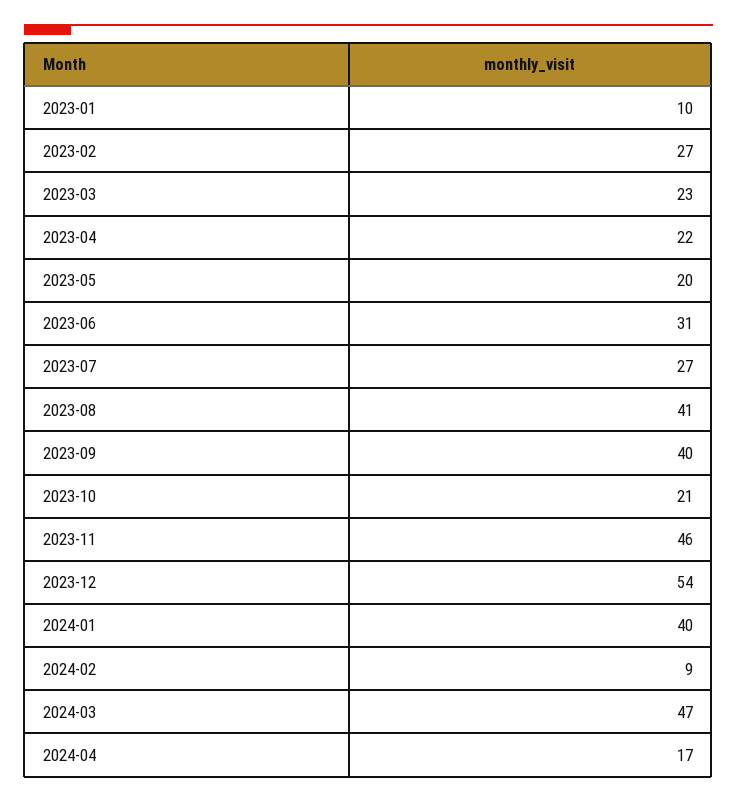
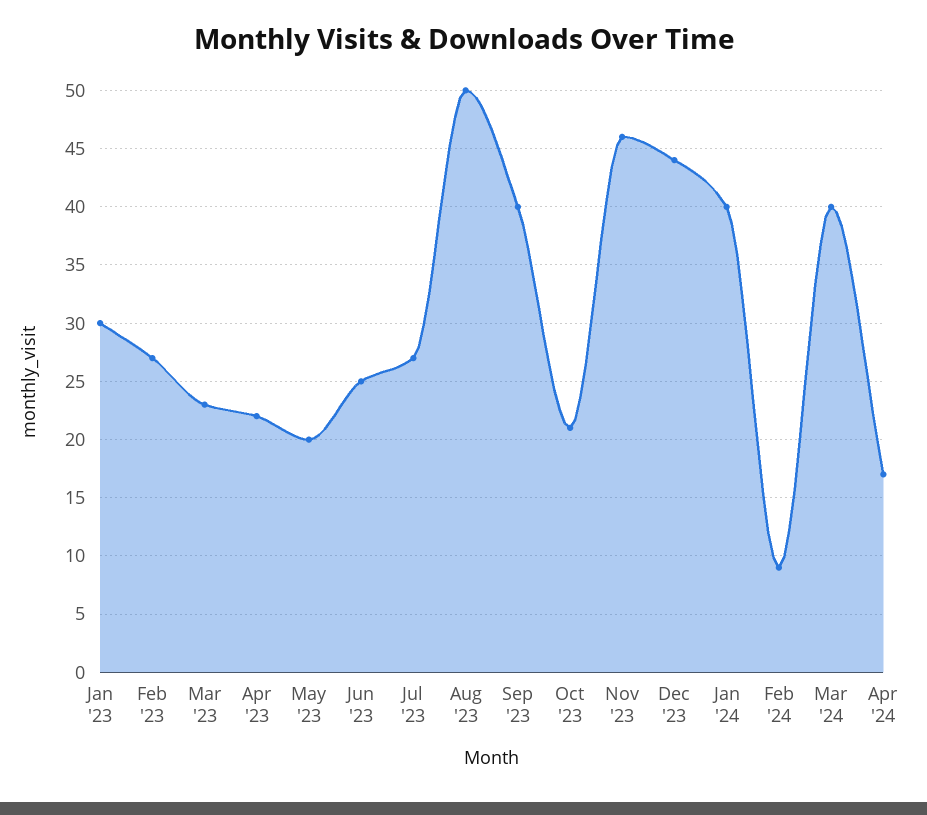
2023-01: 10 -> 30
2023-06: 31 -> 25
2023-08: 41 -> 50
2023-12: 54 -> 44
2024-03: 47 -> 40

